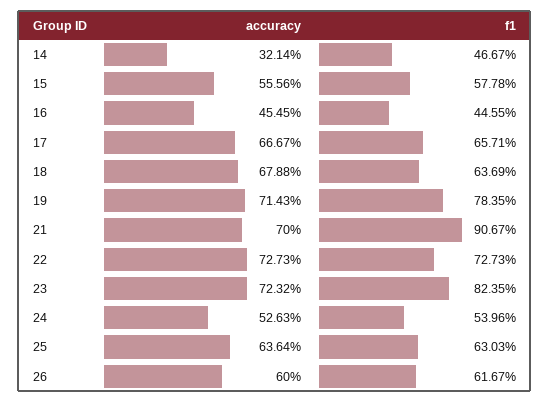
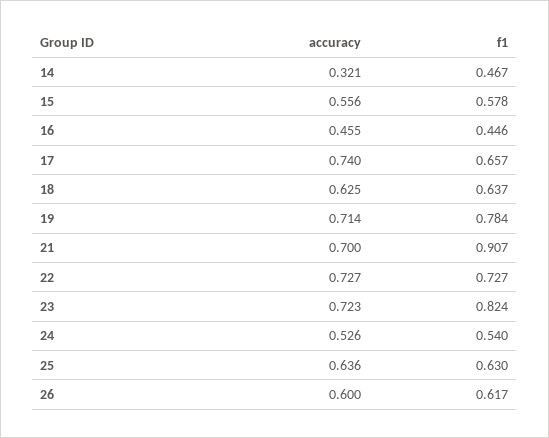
accuracy, 17: 0.6667 -> 0.74
accuracy, 18: 0.6788 -> 0.625

